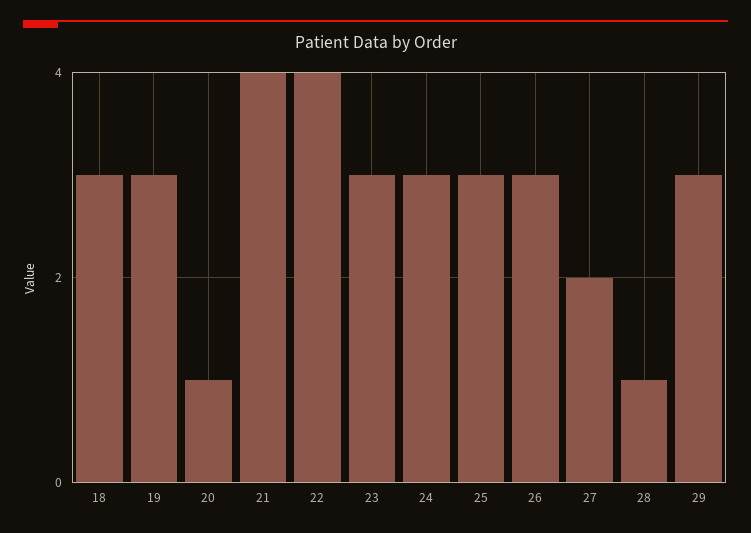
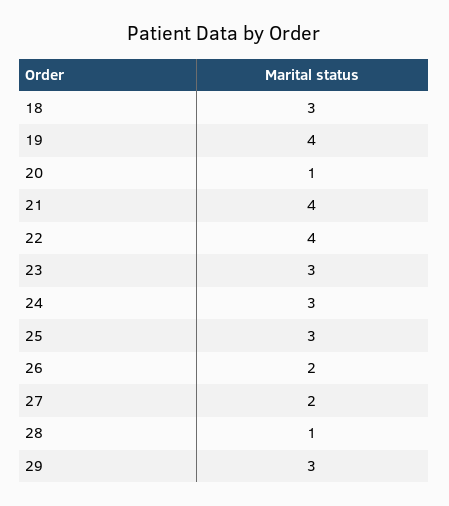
19: 3 -> 4
26: 3 -> 2

